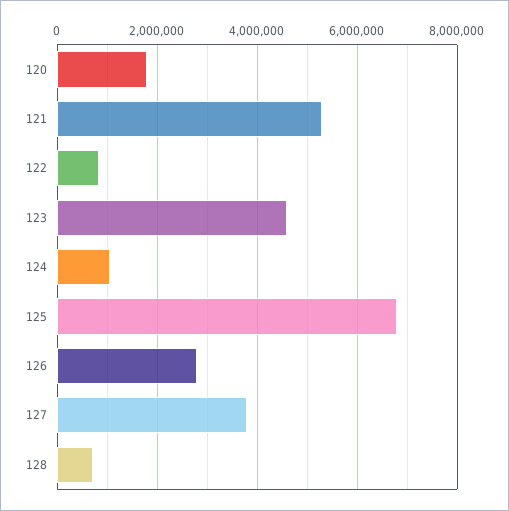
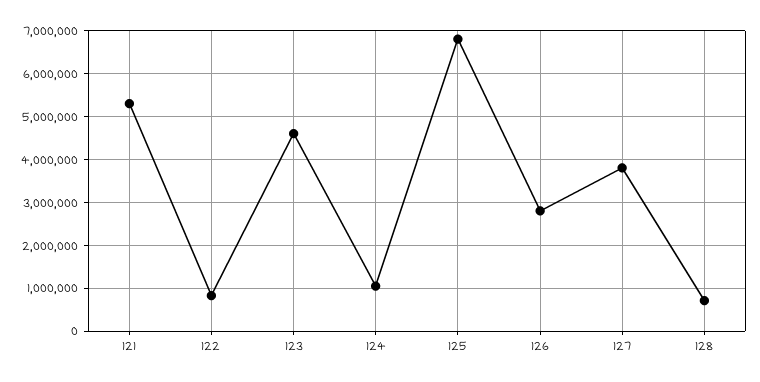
120: 1800000 -> none

